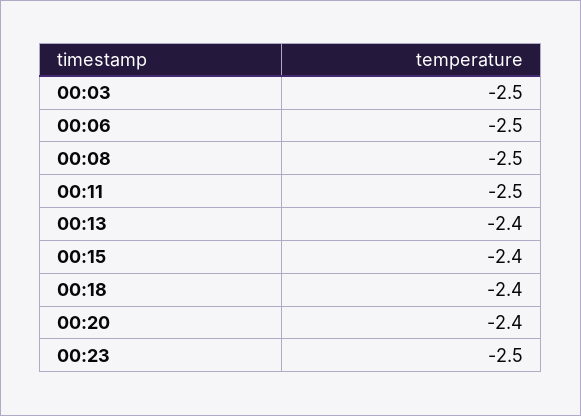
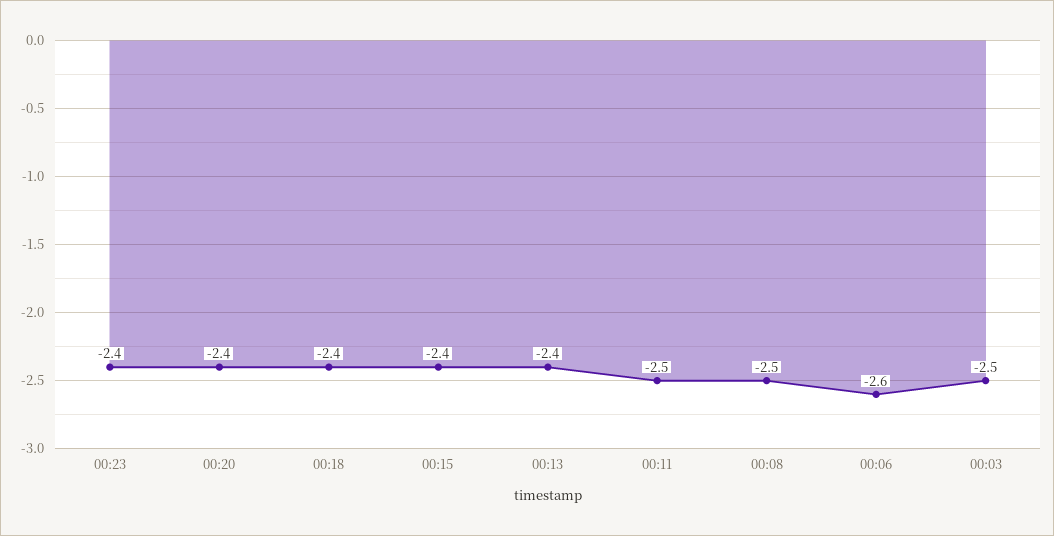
00:06: -2.5 -> -2.6
00:23: -2.5 -> -2.4

